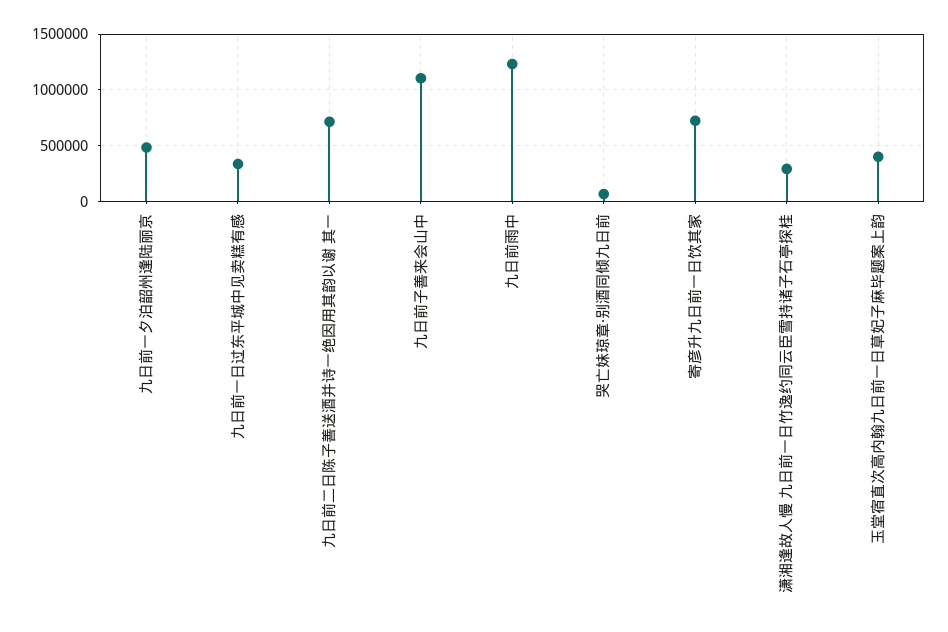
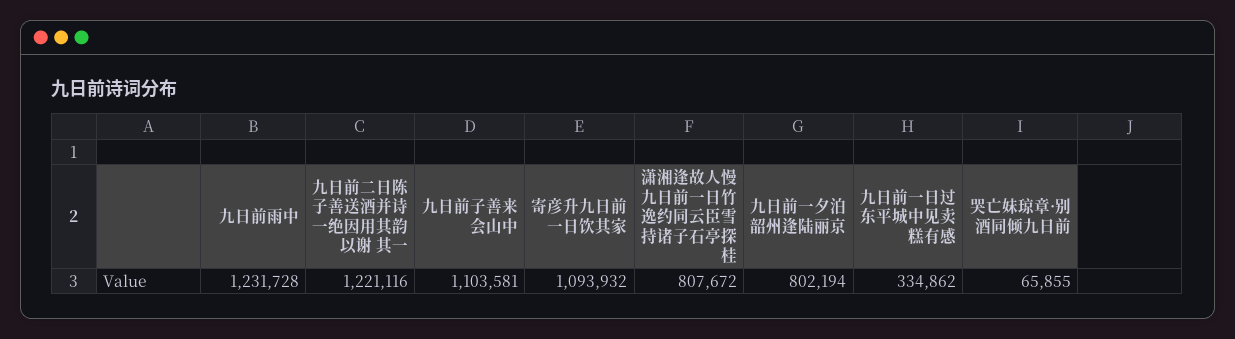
九日前一夕泊韶州逢陆丽京: 500000 -> 802194
九日前二日陈子善送酒并诗一绝因用其韵以谢 其一: 700000 -> 1221116
寄彦升九日前一日饮其家: 700000 -> 1093932
潇湘逢故人慢 九日前一日竹逸约同云臣雪持诸子石亭探桂: 300000 -> 807672
玉堂宿直次高内翰九日前一日草妃子麻毕题案上韵: 400000 -> none

